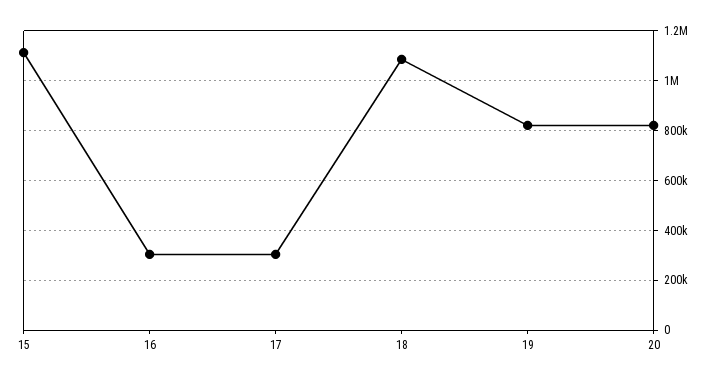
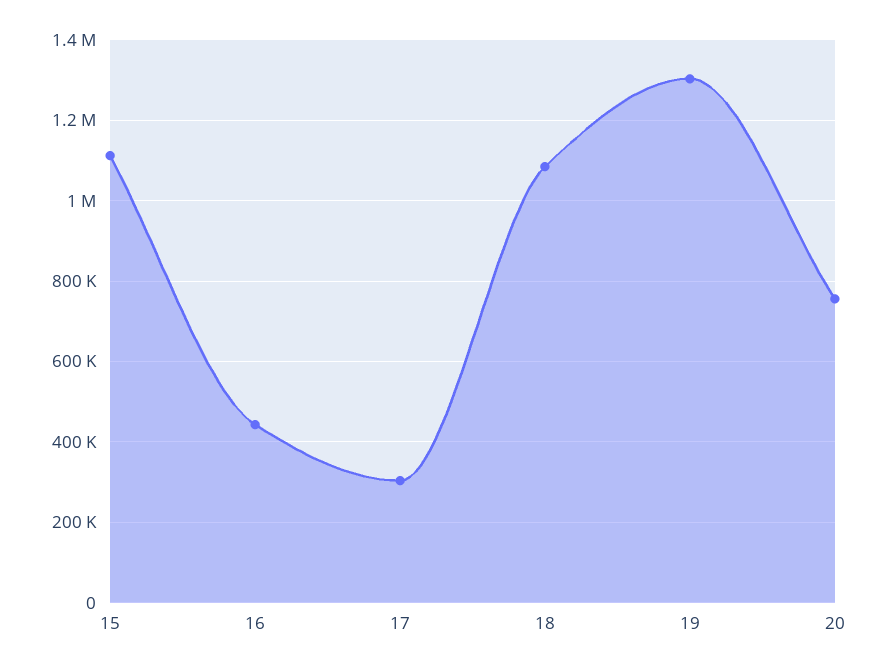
16: 300000 -> 440000
19: 825000 -> 1300000
20: 825000 -> 760000

